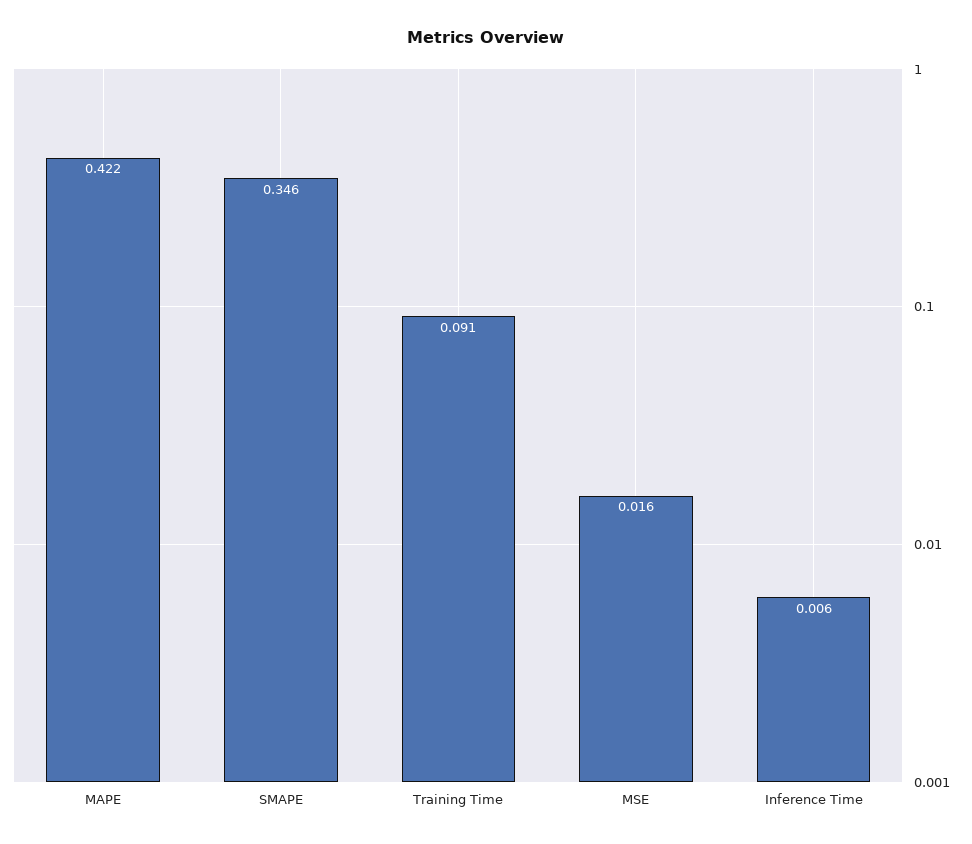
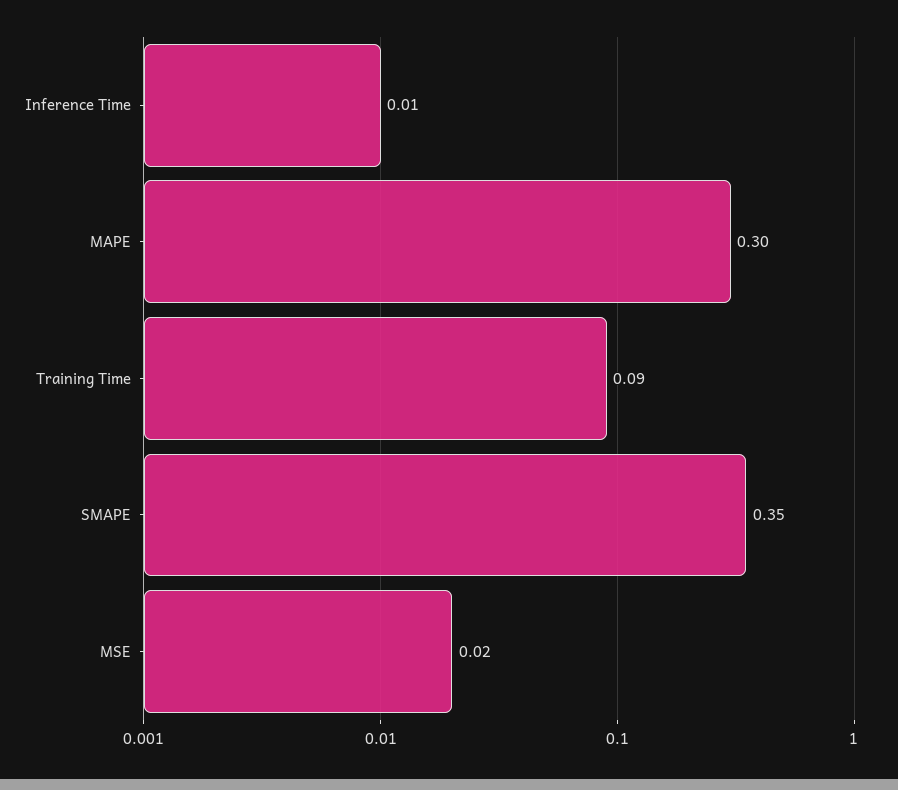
MAPE: 0.422 -> 0.3

